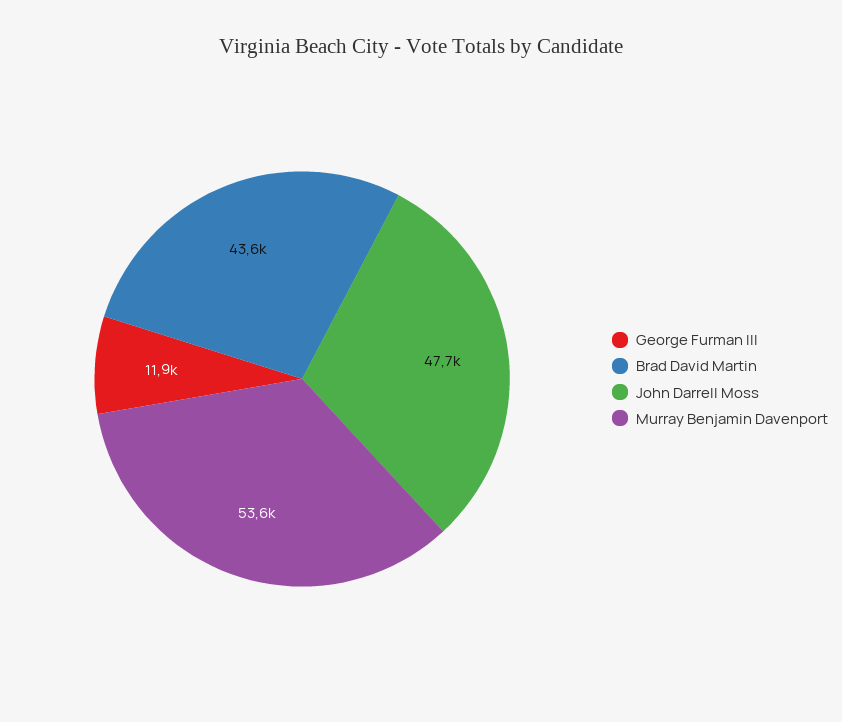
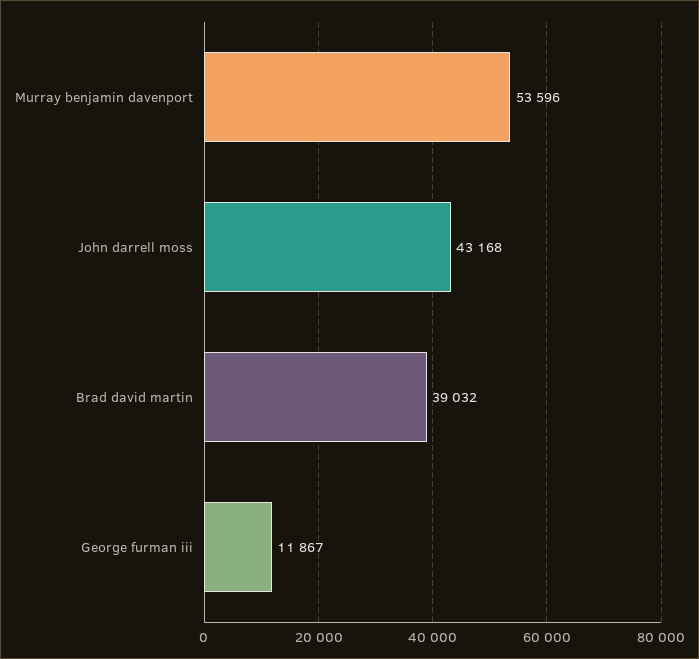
Brad David Martin: 43600 -> 39032
John Darrell Moss: 47700 -> 43168

